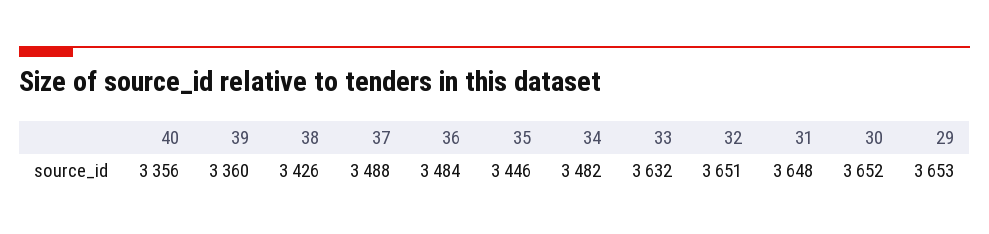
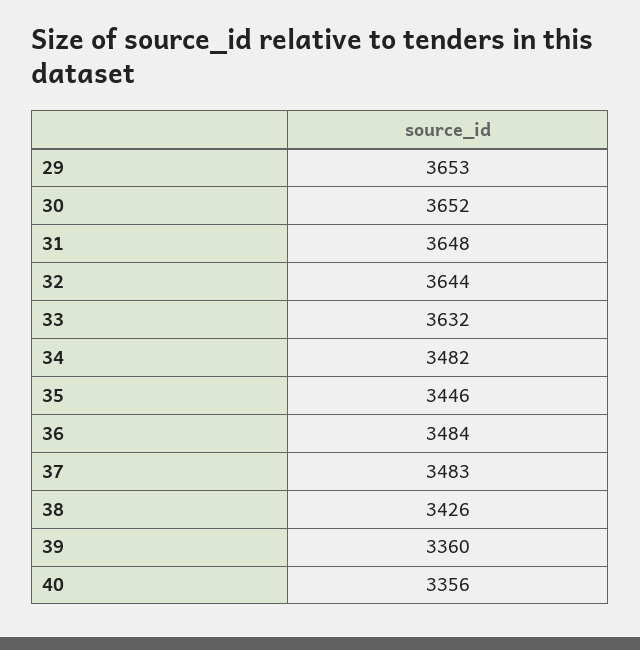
37: 3488 -> 3483
32: 3651 -> 3644

